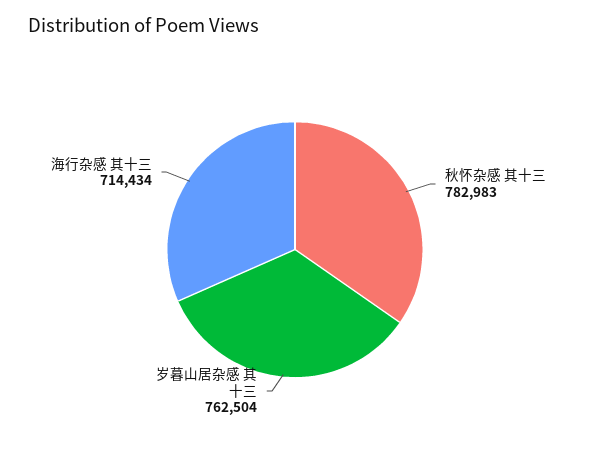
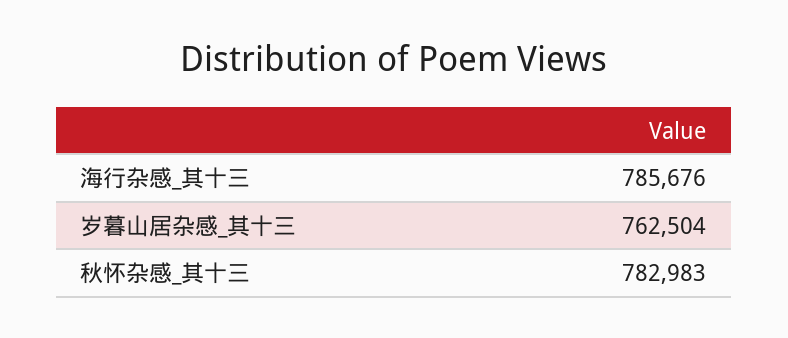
海行杂感 其十三: 714434 -> 785676

